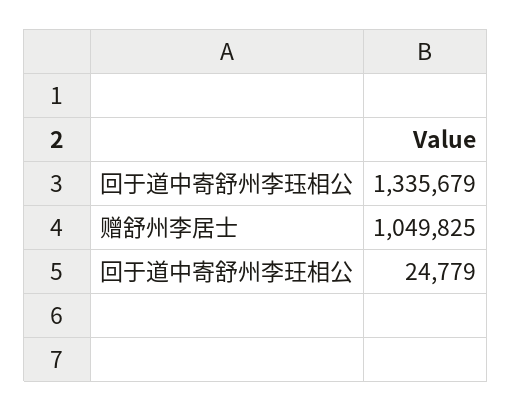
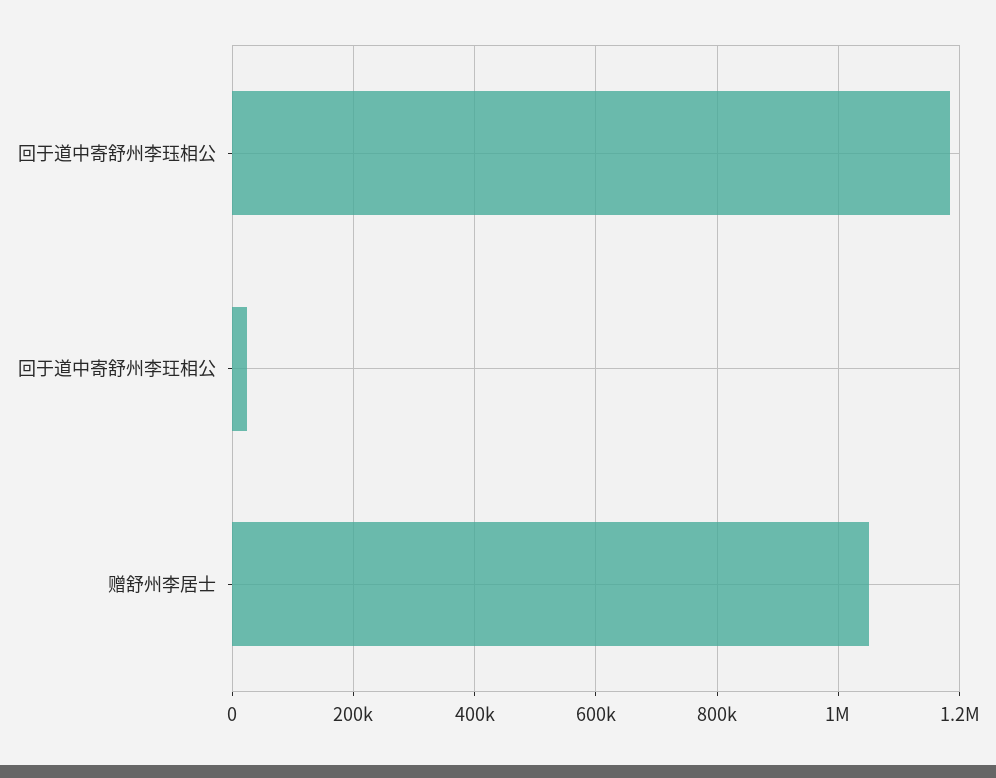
回于道中寄舒州李珏相公: 1335679 -> 1180000

